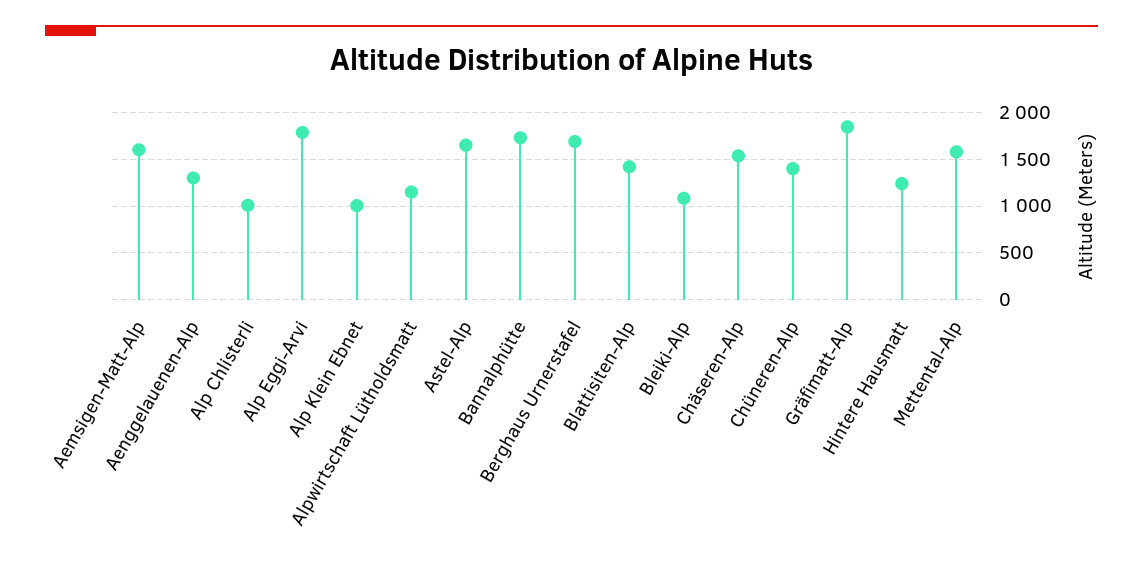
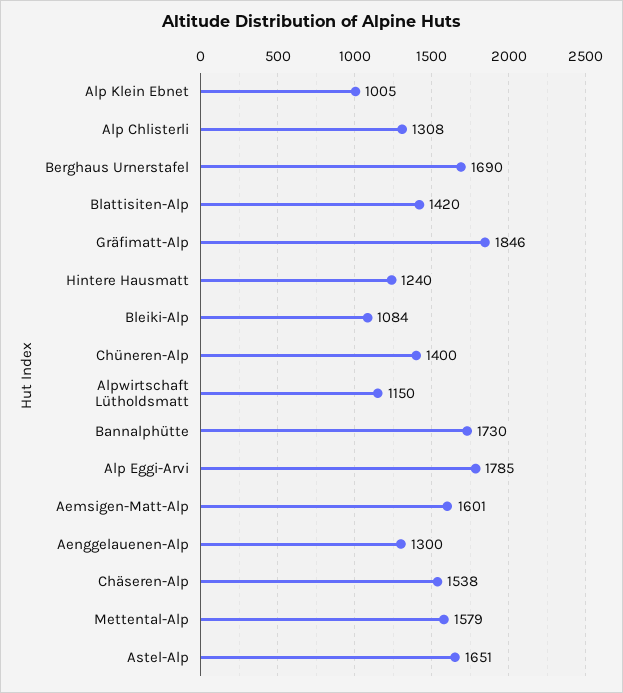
Alp Chlisterli: 1000 -> 1308

